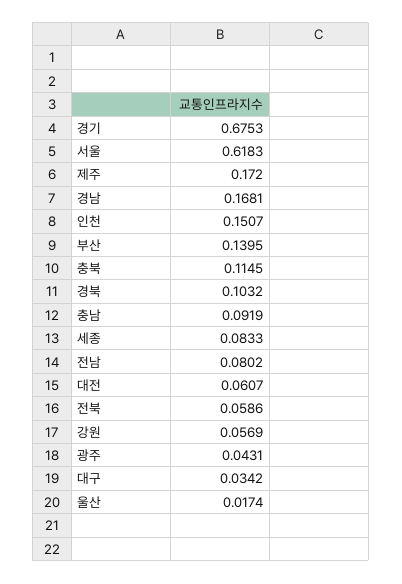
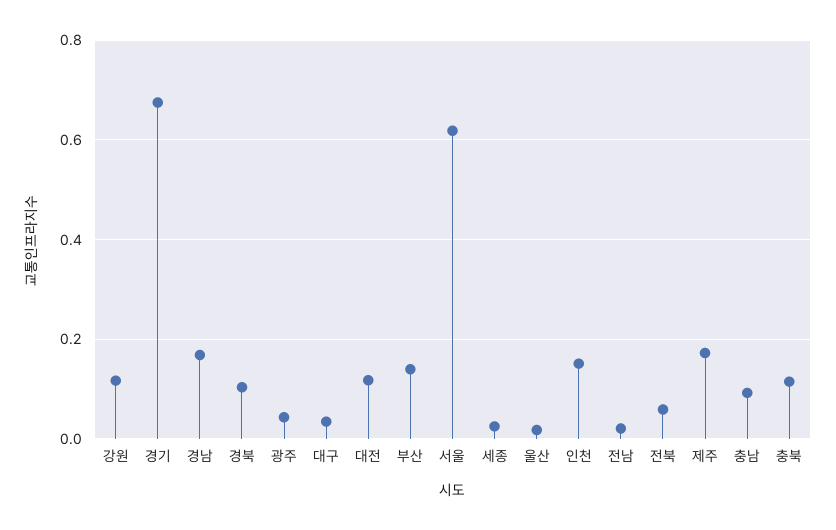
세종: 0.0833 -> 0.02
전남: 0.0802 -> 0.02
대전: 0.0607 -> 0.12
강원: 0.0569 -> 0.12

